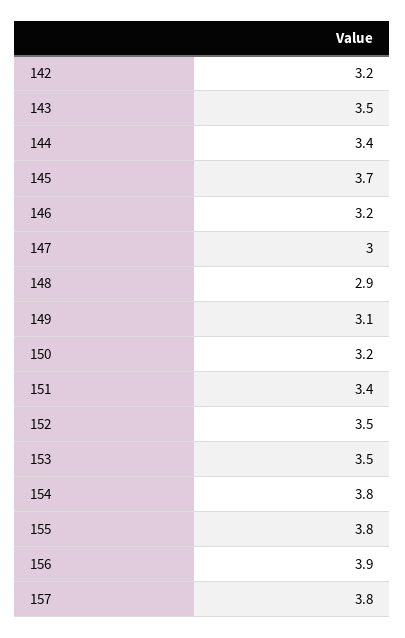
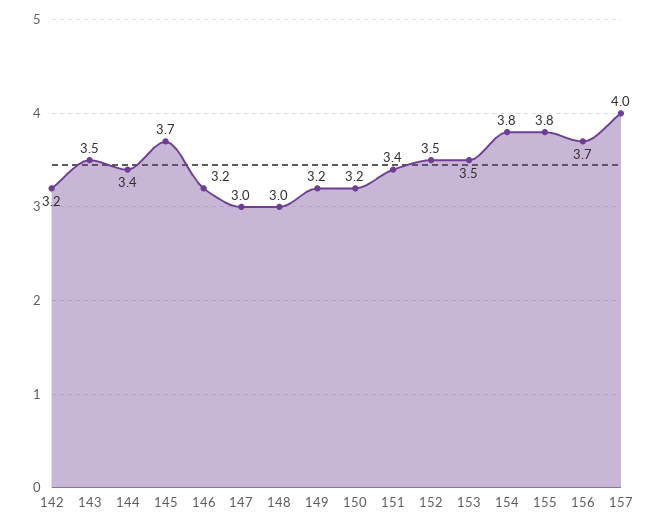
148: 2.9 -> 3
149: 3.1 -> 3.2
156: 3.9 -> 3.7
157: 3.8 -> 4

